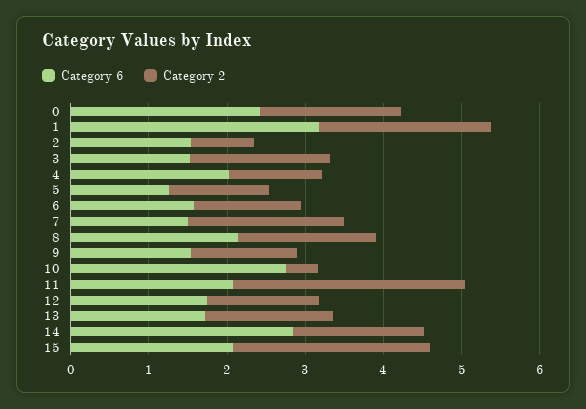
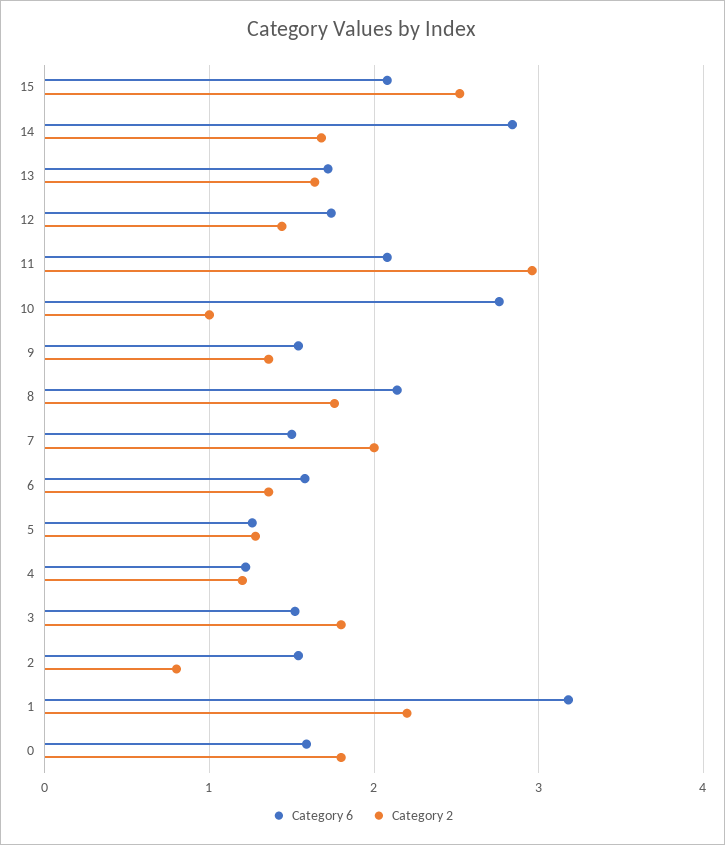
Category 6, 0: 2.4 -> 1.6
Category 6, 4: 2 -> 1.2
Category 2, 10: 0.4 -> 1

